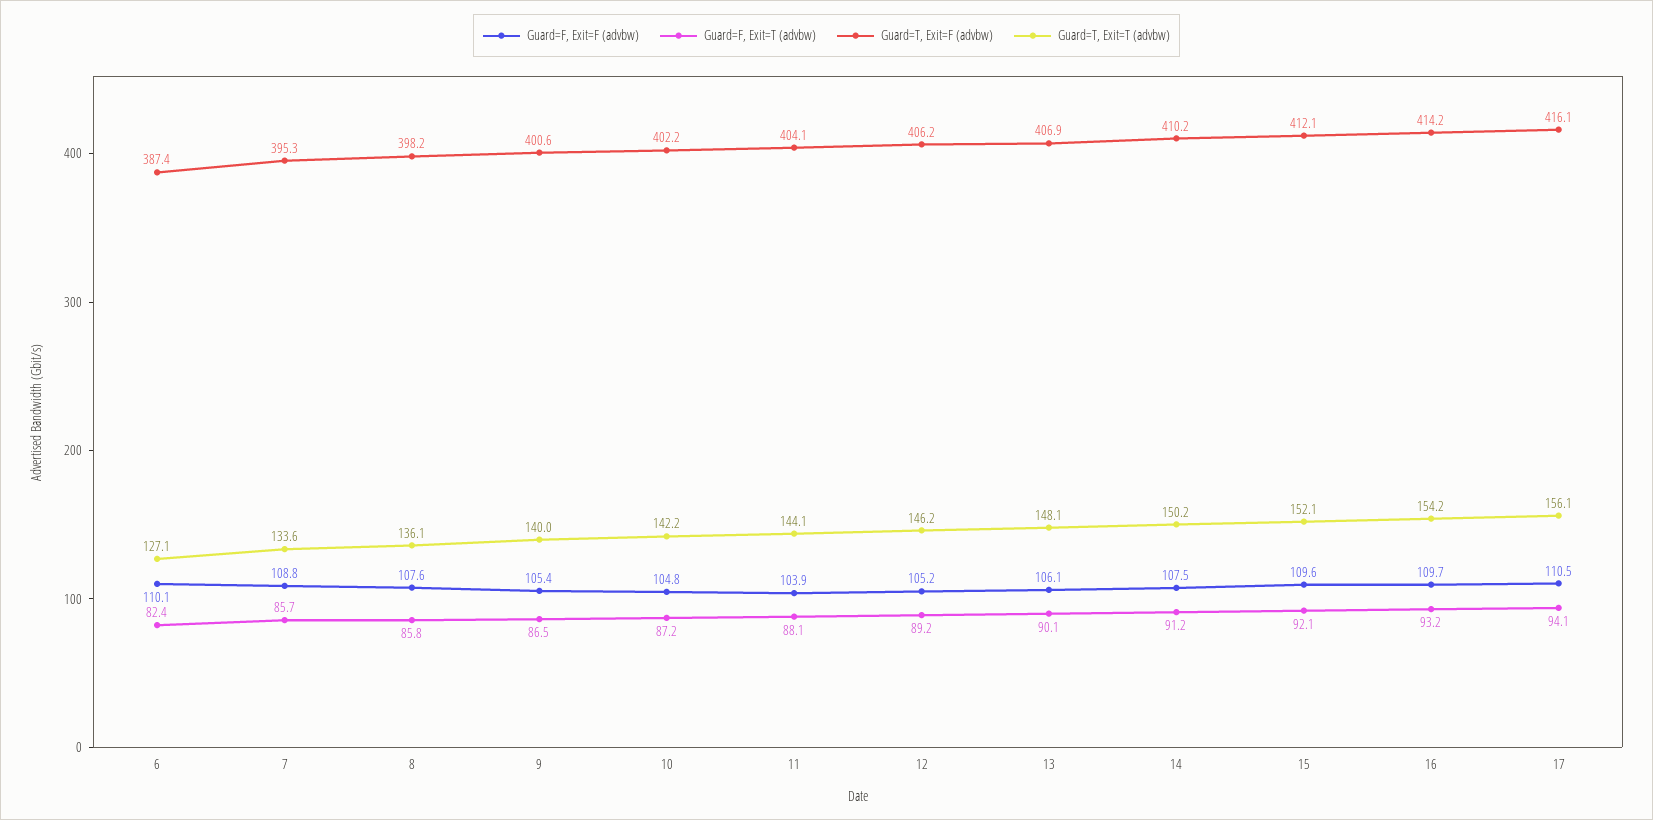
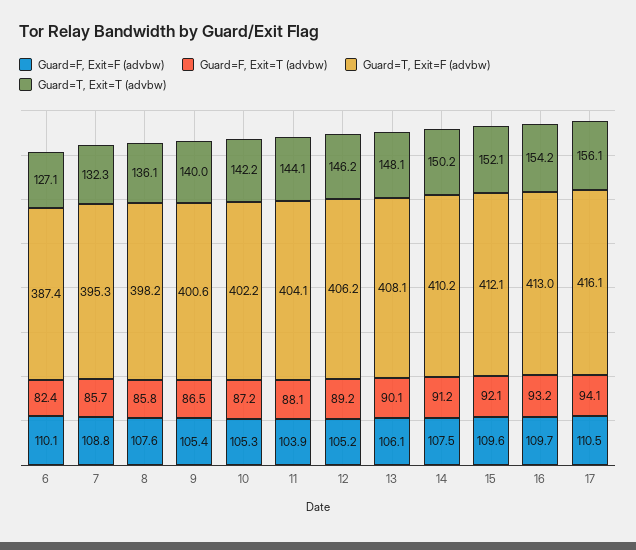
Guard=T, Exit=T (advbw), 7: 133.6 -> 132.3
Guard=F, Exit=F (advbw), 10: 104.8 -> 105.3
Guard=T, Exit=F (advbw), 13: 406.9 -> 408.1
Guard=T, Exit=F (advbw), 16: 414.2 -> 413

